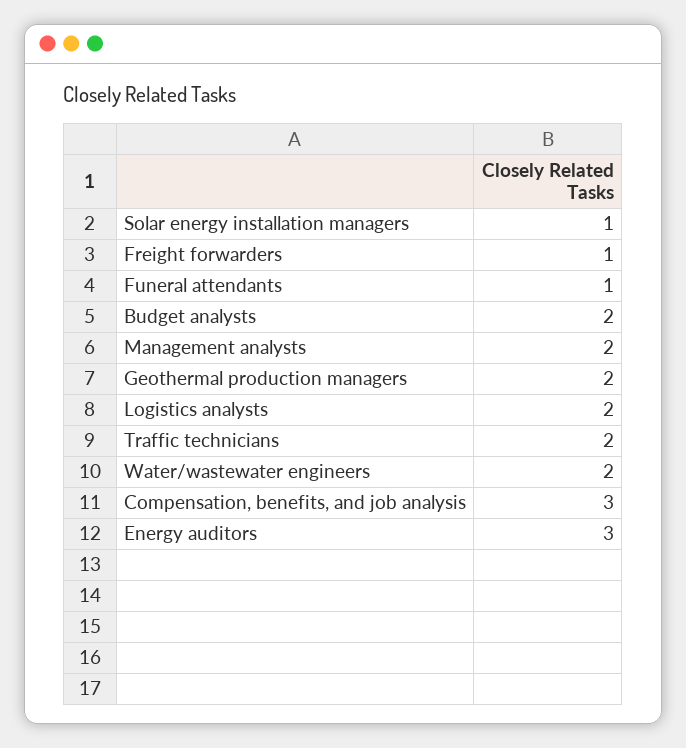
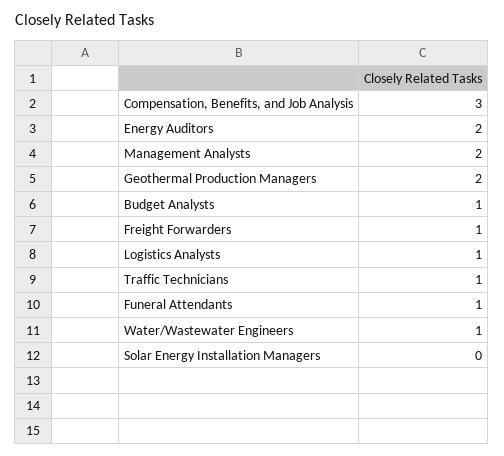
Solar energy installation managers: 1 -> 0
Budget analysts: 2 -> 1
Logistics analysts: 2 -> 1
Traffic technicians: 2 -> 1
Water/wastewater engineers: 2 -> 1
Energy auditors: 3 -> 2

